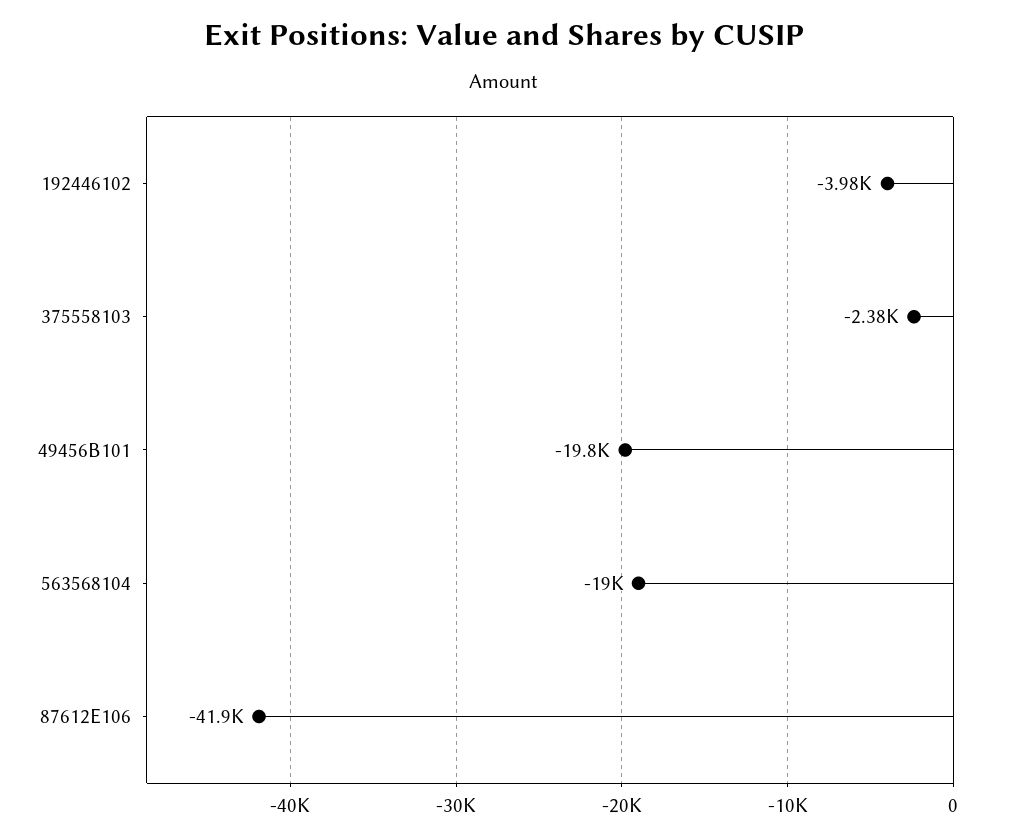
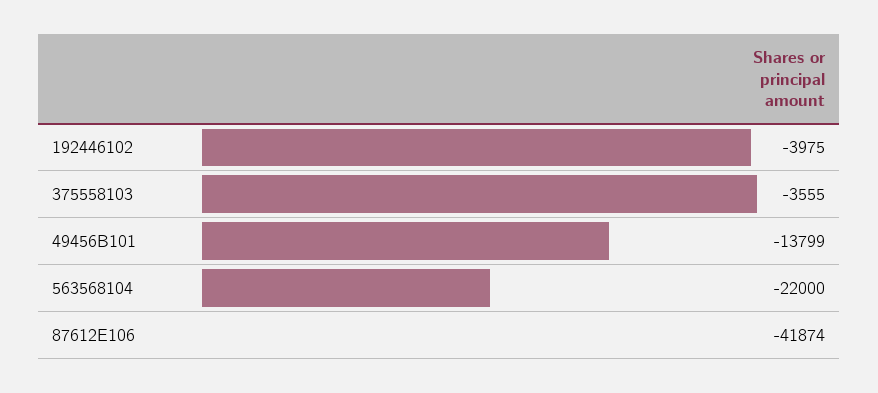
375558103: -2380 -> -3555
49456B101: -19800 -> -13799
563568104: -19000 -> -22000

